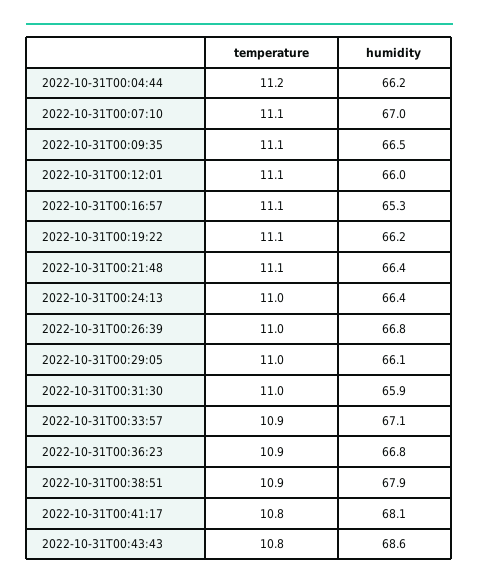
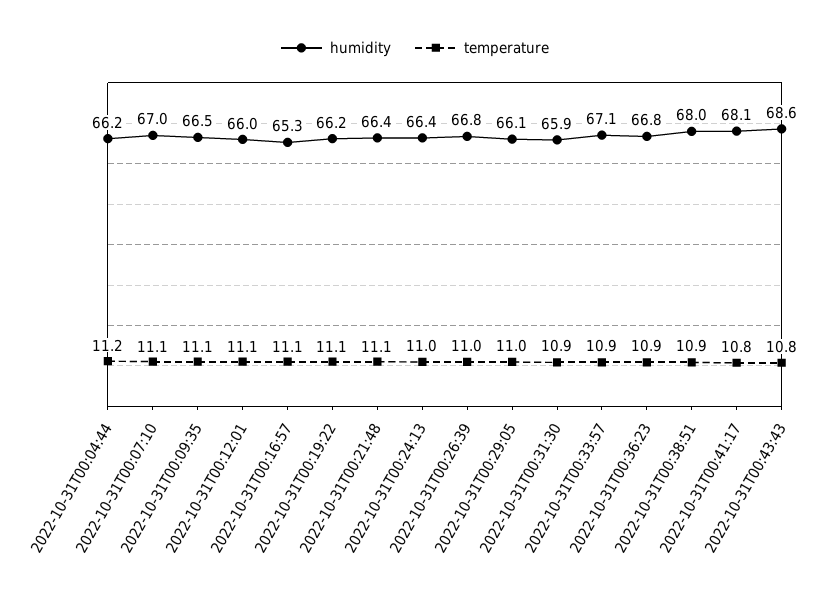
temperature, 2022-10-31T00:31:30: 11 -> 10.9
humidity, 2022-10-31T00:38:51: 67.9 -> 68

